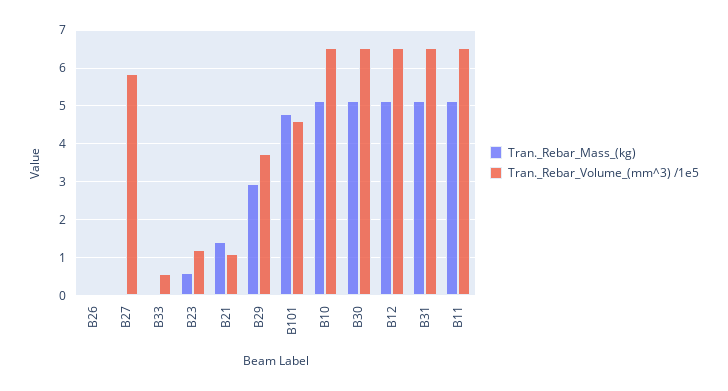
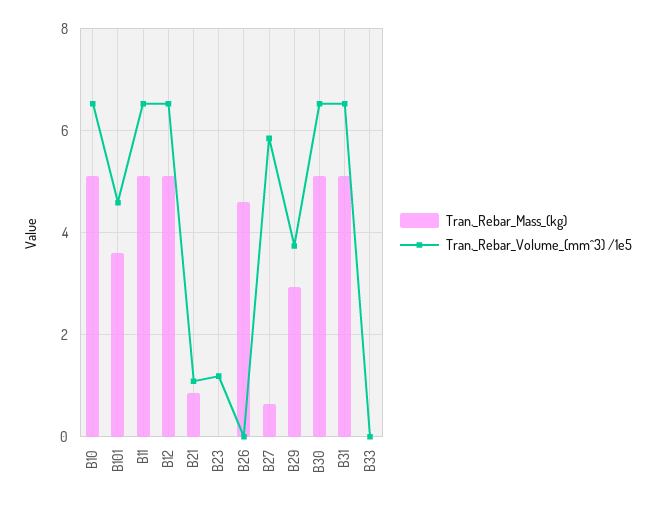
Tran._Rebar_Mass_(kg), B26: 0 -> 4.6
Tran._Rebar_Mass_(kg), B27: 0 -> 0.6
Tran._Rebar_Volume_(mm^3) /1e5, B33: 0.6 -> 0
Tran._Rebar_Mass_(kg), B23: 0.6 -> 0
Tran._Rebar_Mass_(kg), B21: 1.4 -> 0.8
Tran._Rebar_Mass_(kg), B101: 4.8 -> 3.6

